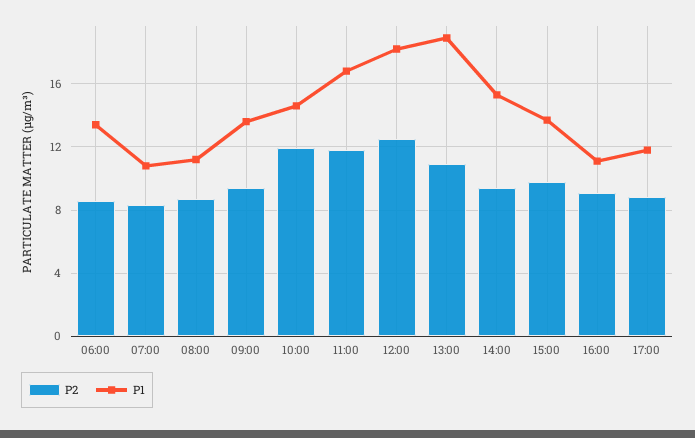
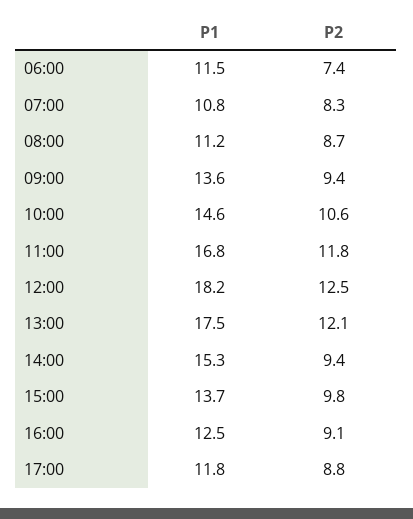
P2, 06:00: 8.5 -> 7.4
P1, 06:00: 13.5 -> 11.5
P2, 10:00: 12 -> 10.6
P2, 13:00: 11 -> 12.1
P1, 13:00: 19 -> 17.5
P1, 16:00: 11 -> 12.5

